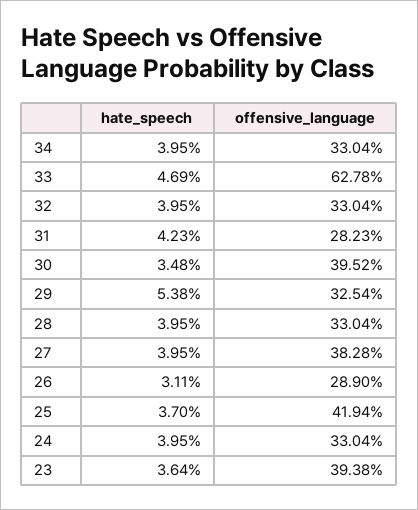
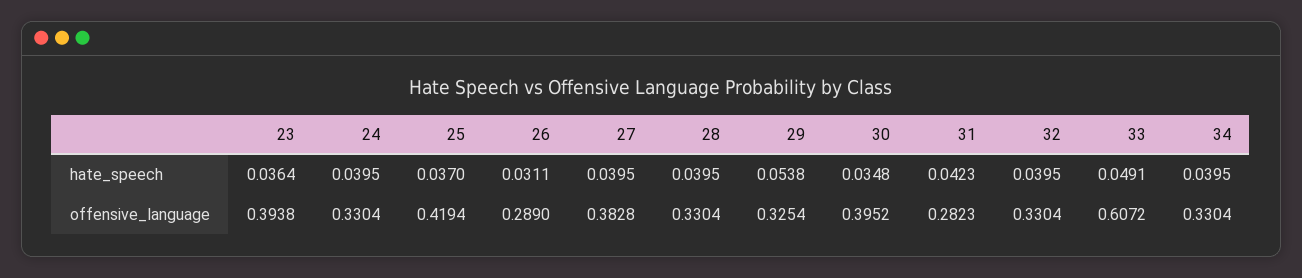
hate_speech, 33: 0.0469 -> 0.0491
offensive_language, 33: 0.6278 -> 0.6072

